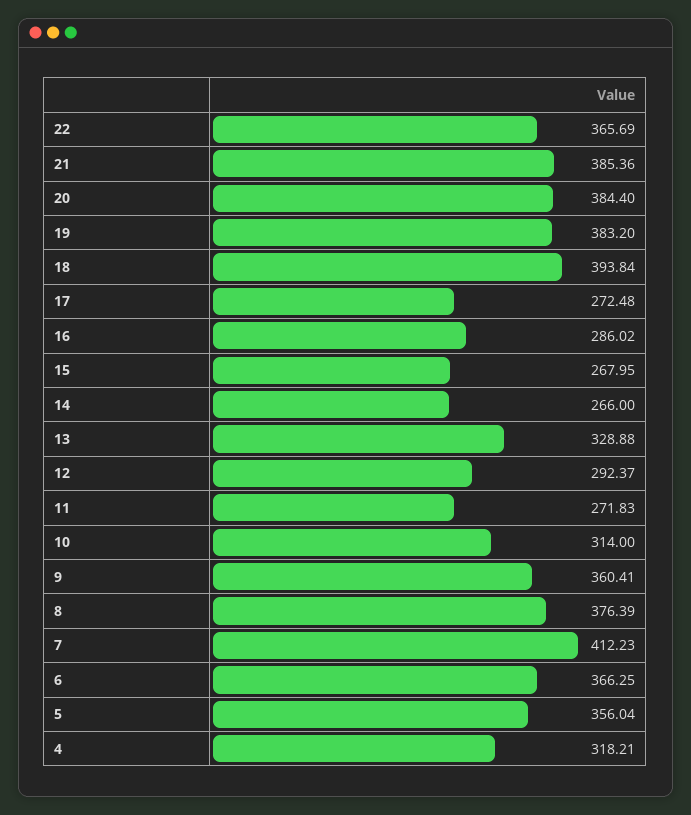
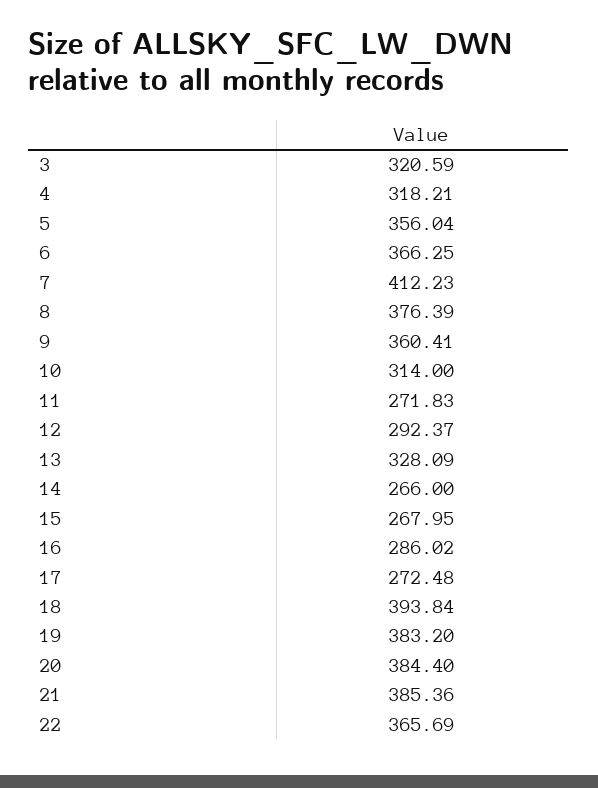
13: 328.88 -> 328.09
3: none -> 320.59

